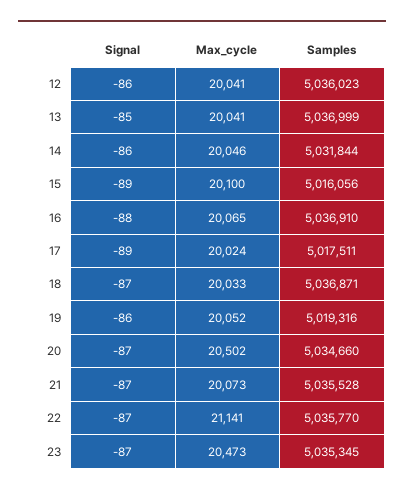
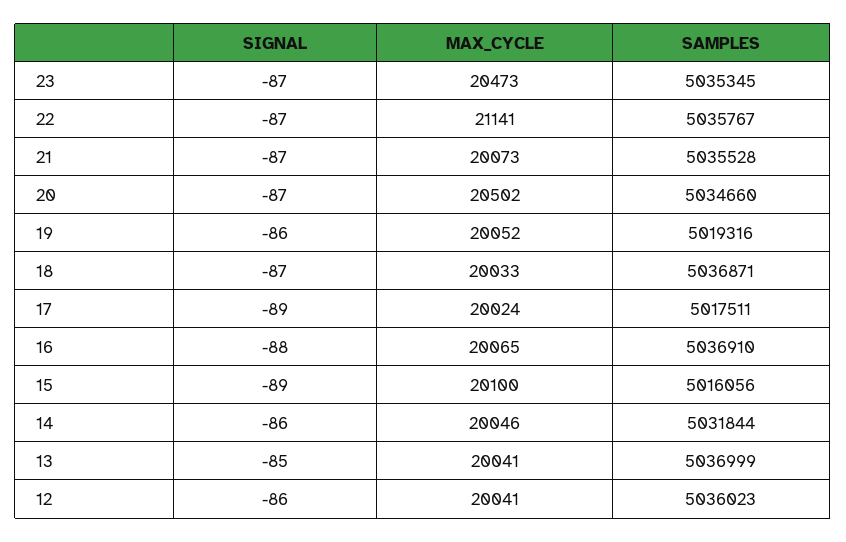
Samples, 22: 5035770 -> 5035767

